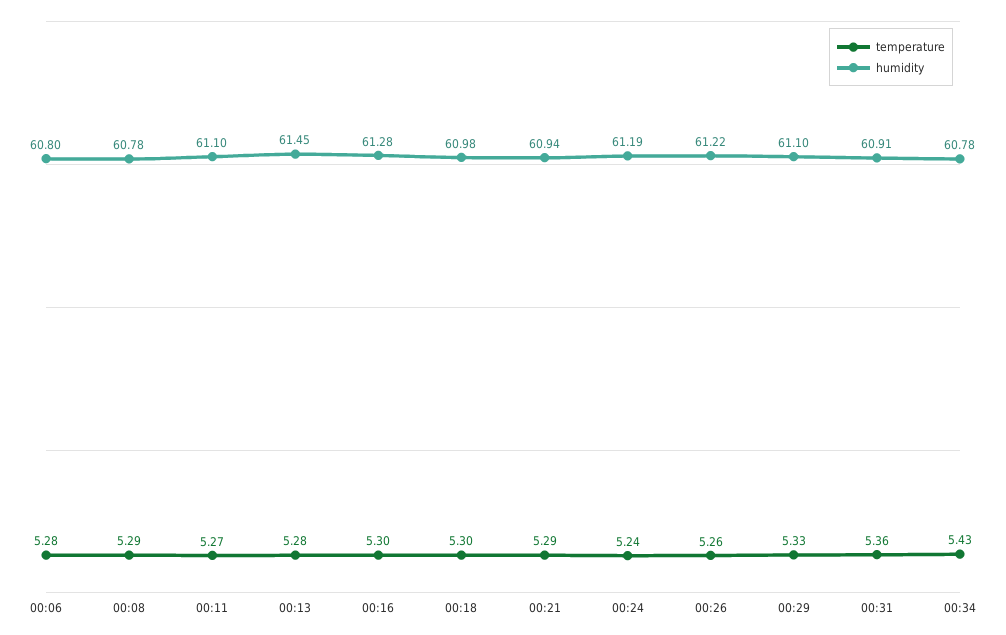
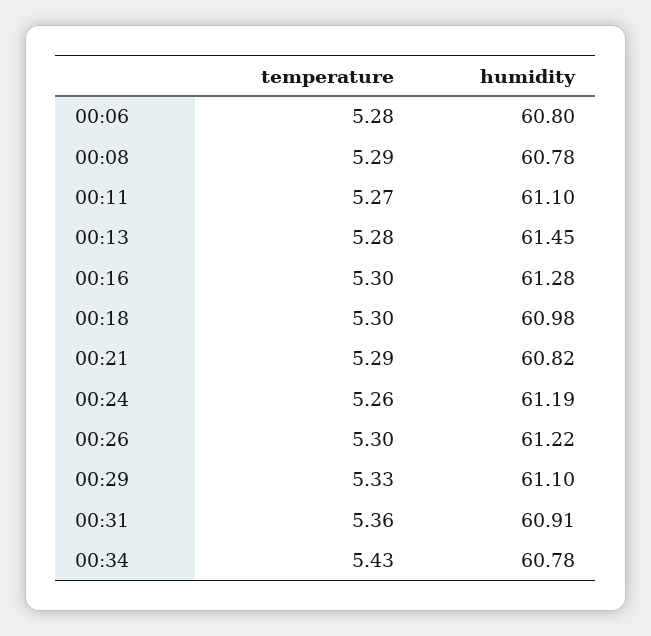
humidity, 00:21: 60.94 -> 60.82
temperature, 00:24: 5.24 -> 5.26
temperature, 00:26: 5.26 -> 5.3

